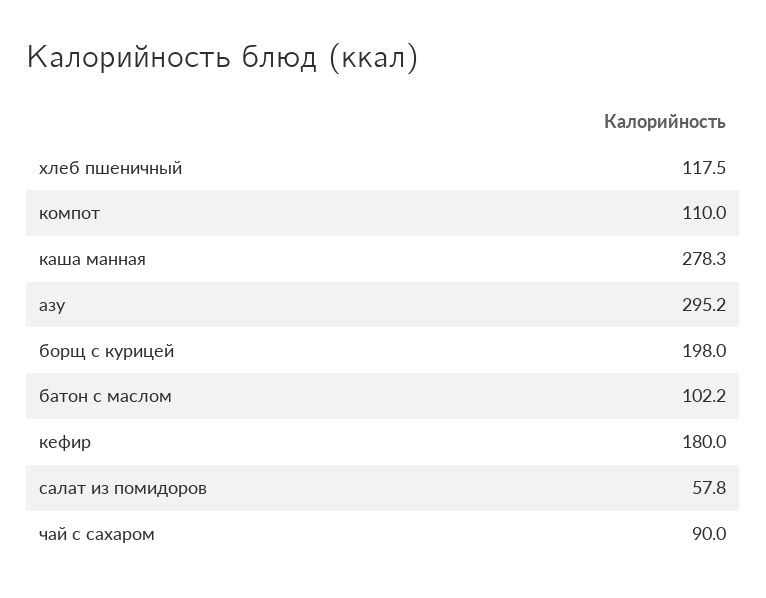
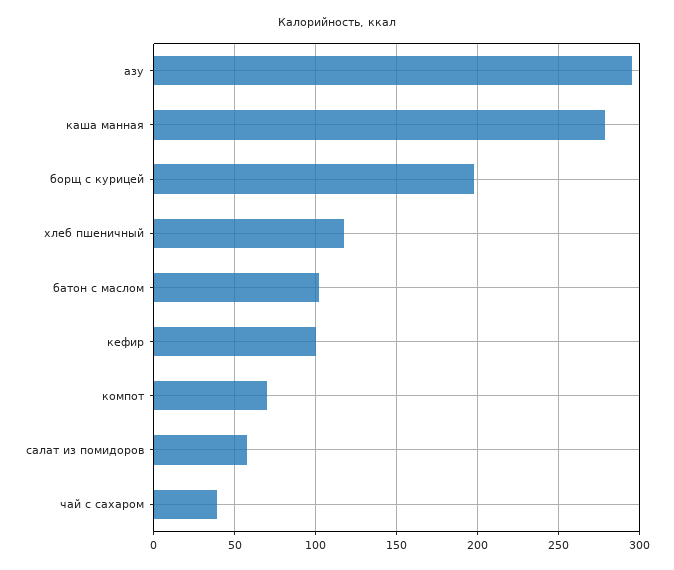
компот: 110 -> 70
кефир: 180 -> 100
чай с сахаром: 90 -> 40

